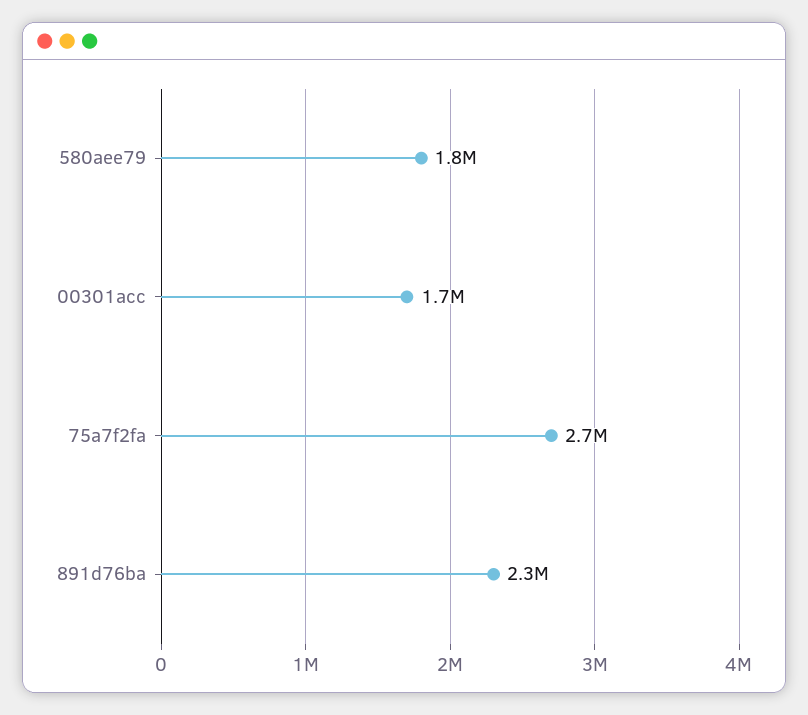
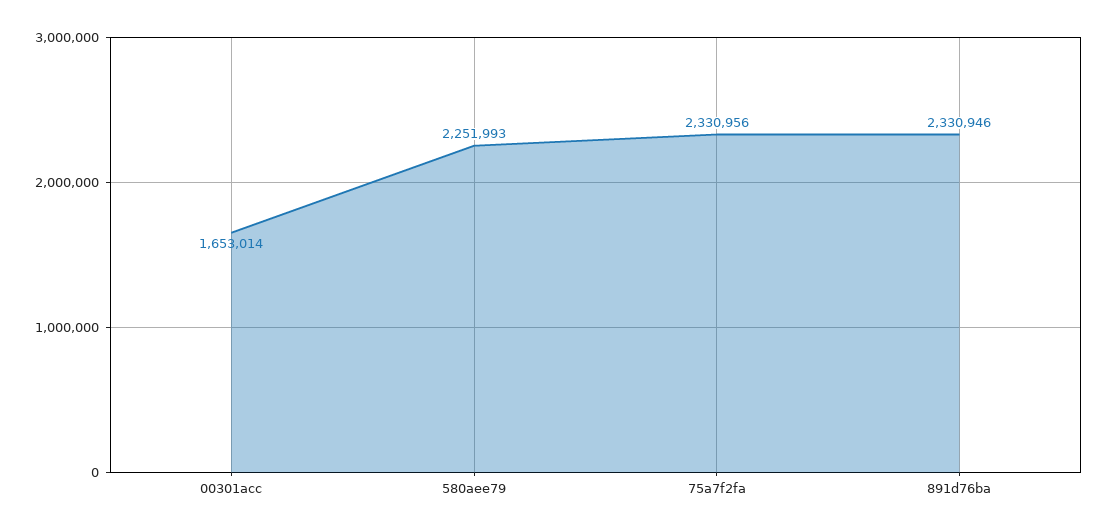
580aee79: 1800000 -> 2251993
75a7f2fa: 2700000 -> 2330956

